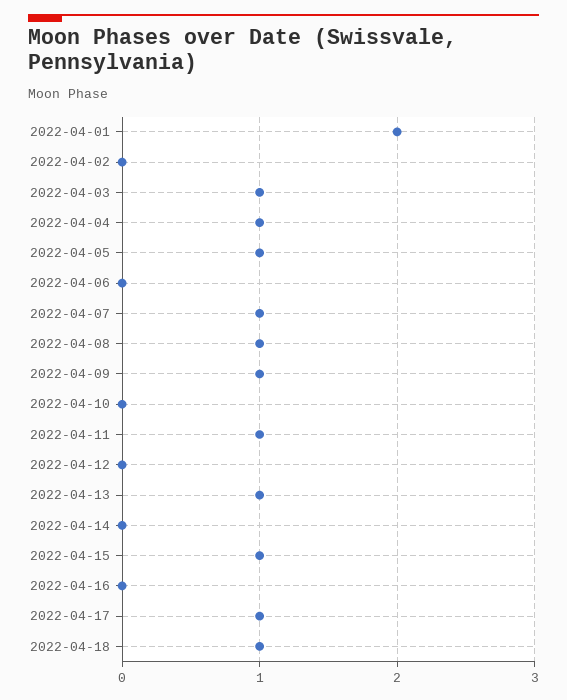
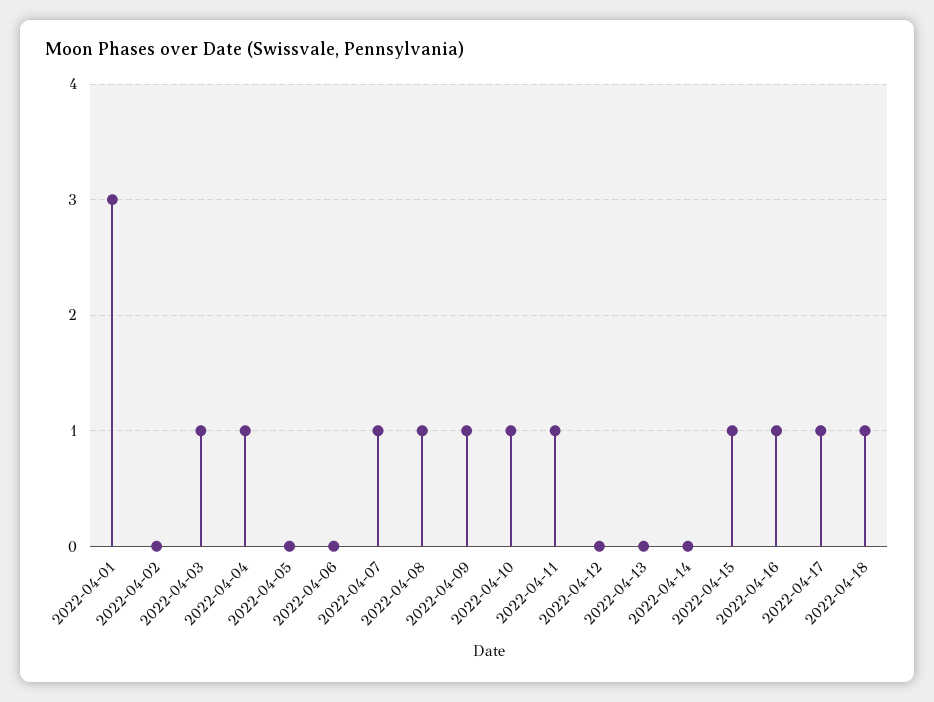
2022-04-01: 2 -> 3
2022-04-05: 1 -> 0
2022-04-10: 0 -> 1
2022-04-13: 1 -> 0
2022-04-16: 0 -> 1

